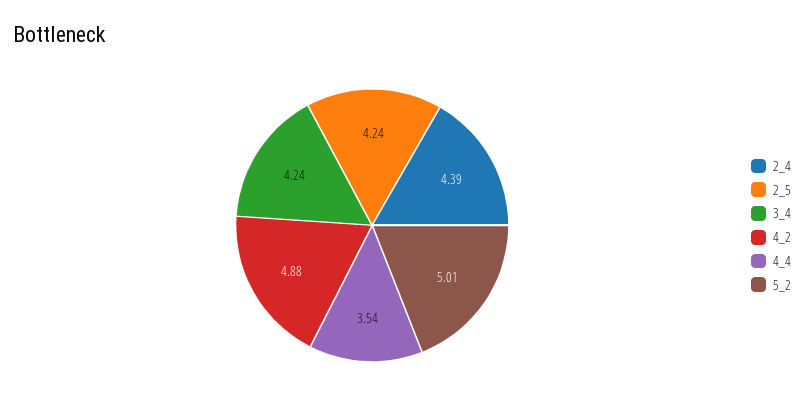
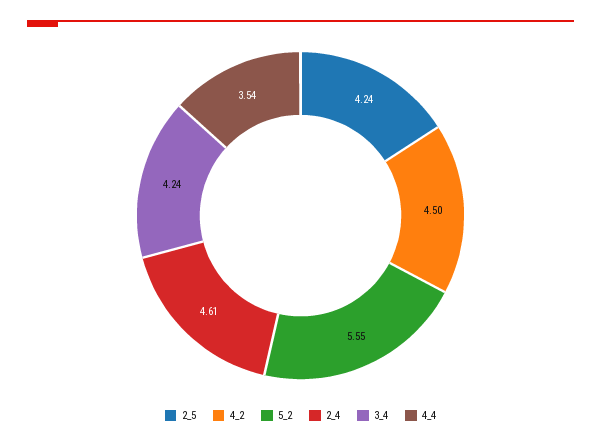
2_4: 4.39 -> 4.61
4_2: 4.88 -> 4.5
5_2: 5.01 -> 5.55

